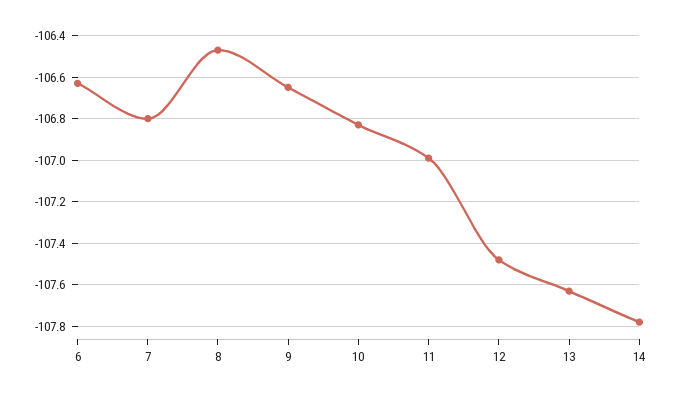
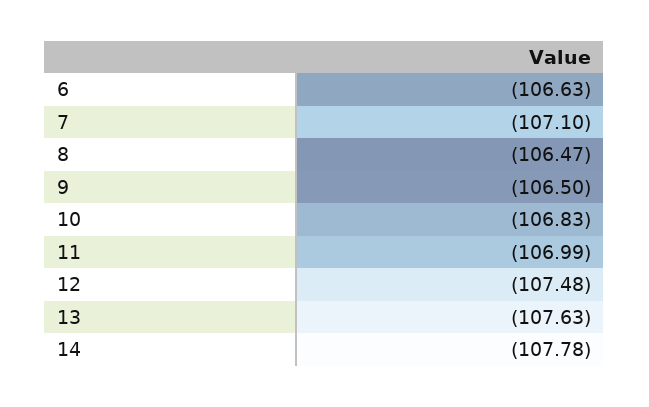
7: -106.8 -> -107.1
9: -106.65 -> -106.5

